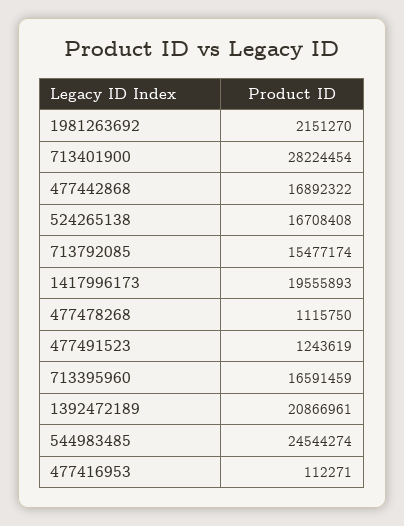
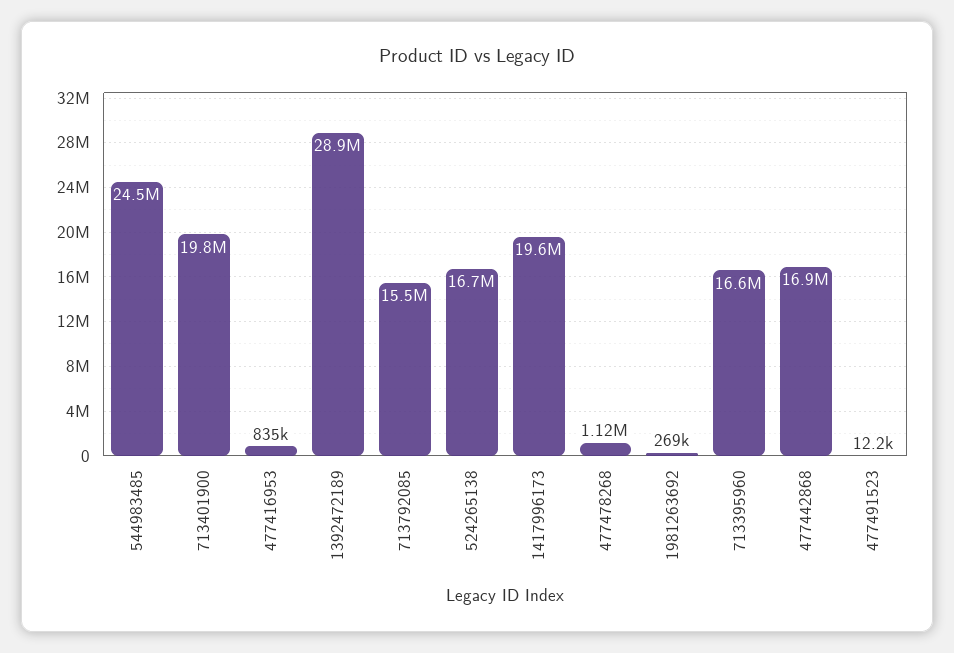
1981263692: 2151270 -> 269000
713401900: 28224454 -> 19800000
477491523: 1243619 -> 12200
1392472189: 20866961 -> 28900000
477416953: 112271 -> 835000

